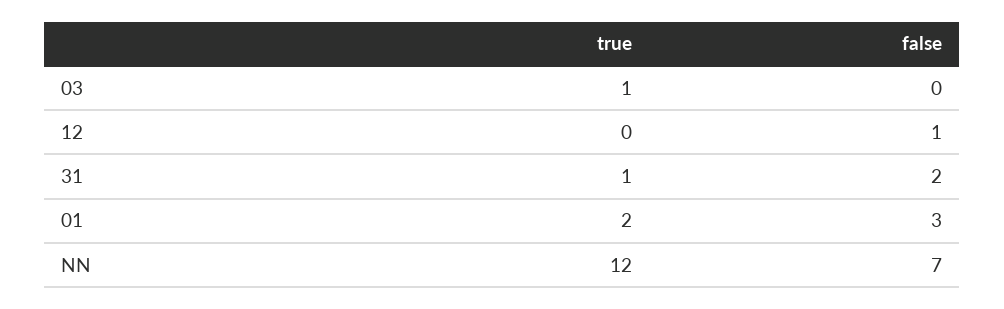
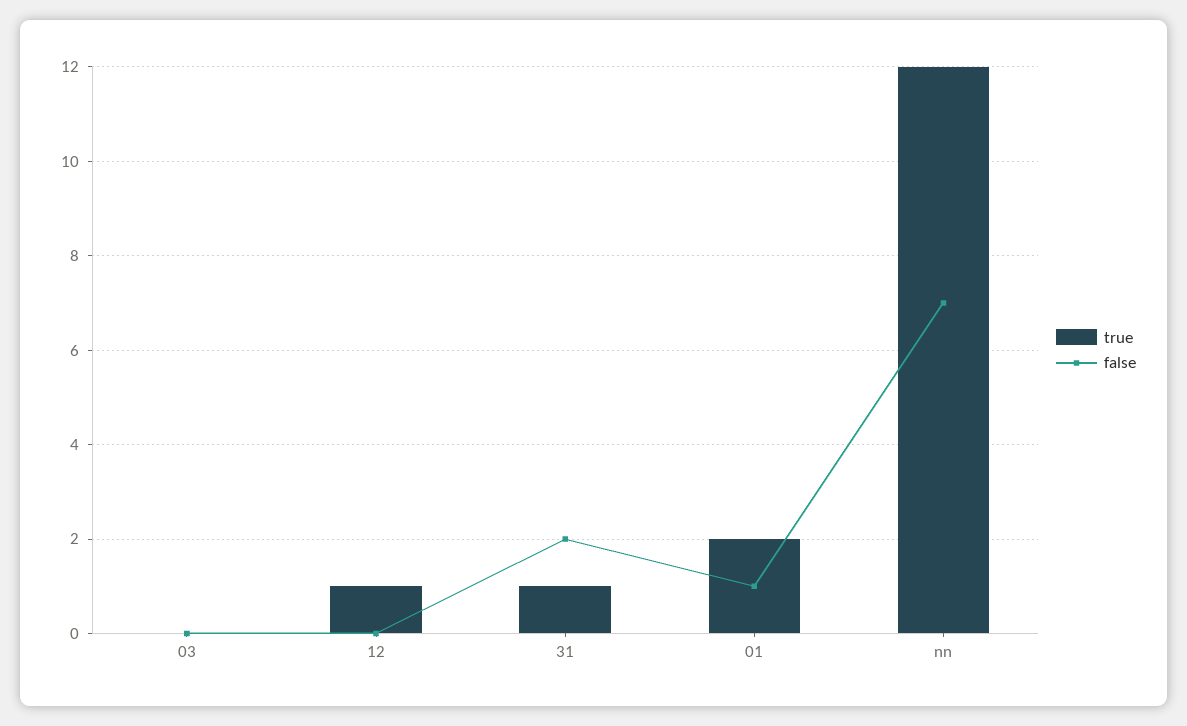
true, 03: 1 -> 0
true, 12: 0 -> 1
false, 12: 1 -> 0
false, 01: 3 -> 1

